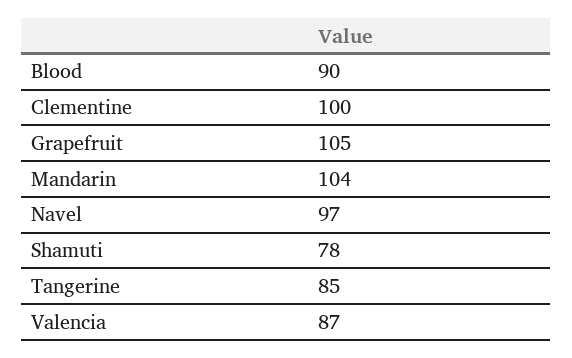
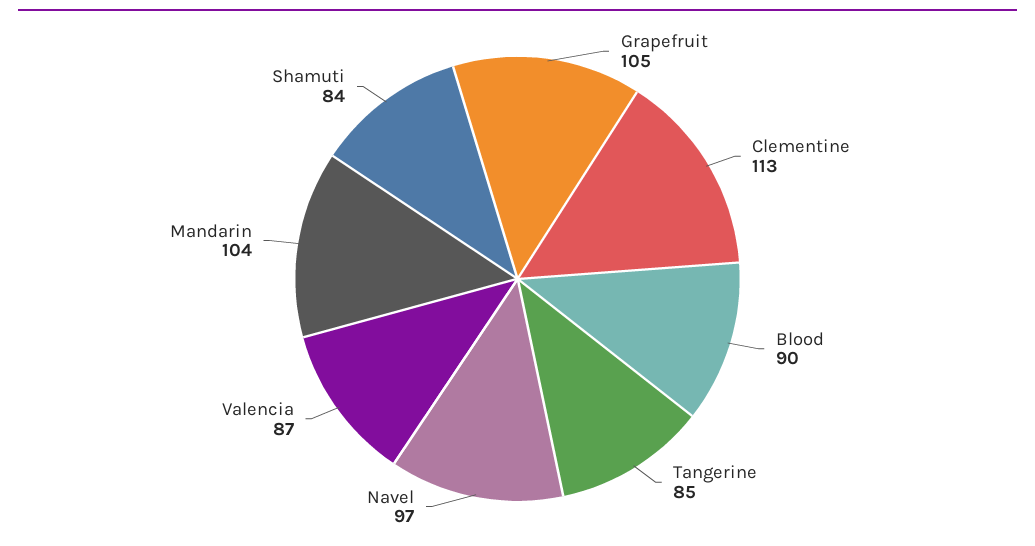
Clementine: 100 -> 113
Shamuti: 78 -> 84

